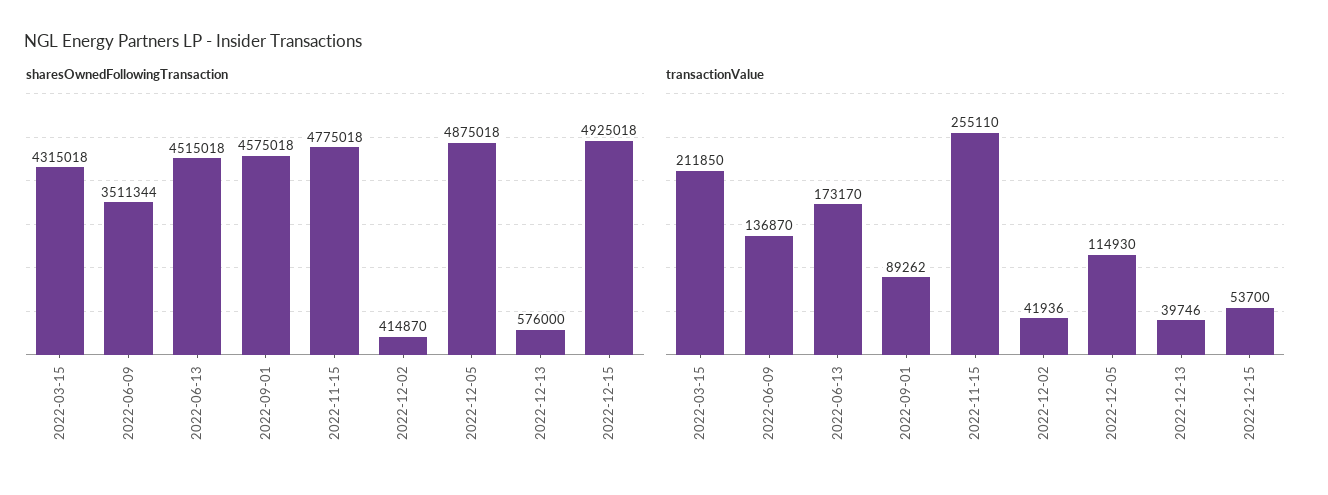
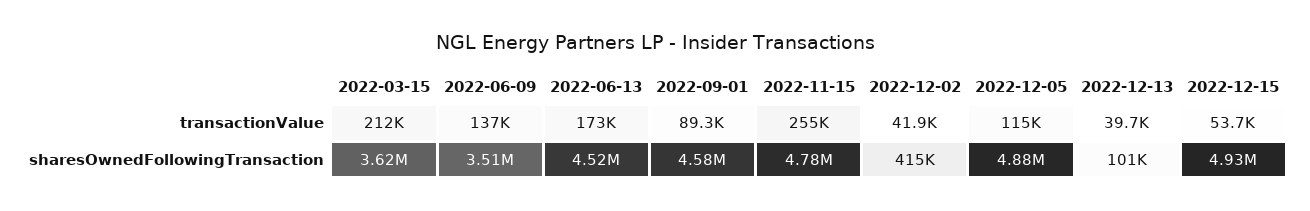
sharesOwnedFollowingTransaction, 2022-03-15: 4315018 -> 3620000
sharesOwnedFollowingTransaction, 2022-12-13: 576000 -> 101000

